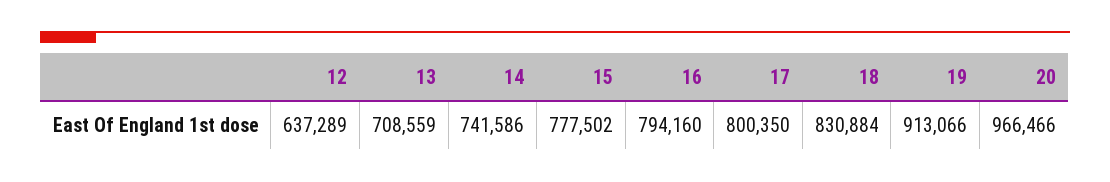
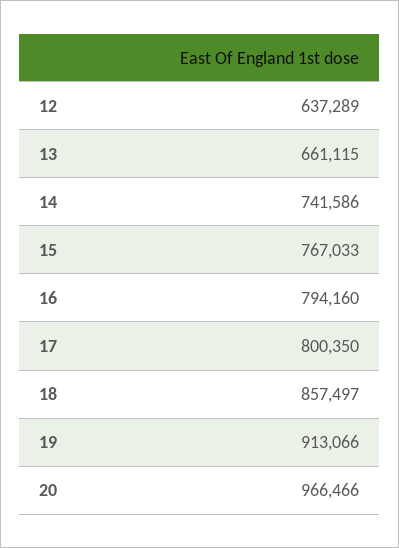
13: 708559 -> 661115
15: 777502 -> 767033
18: 830884 -> 857497

